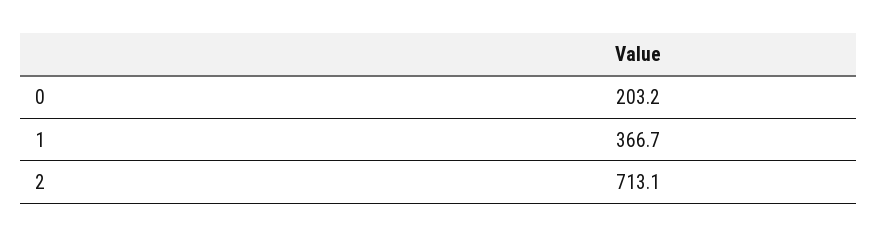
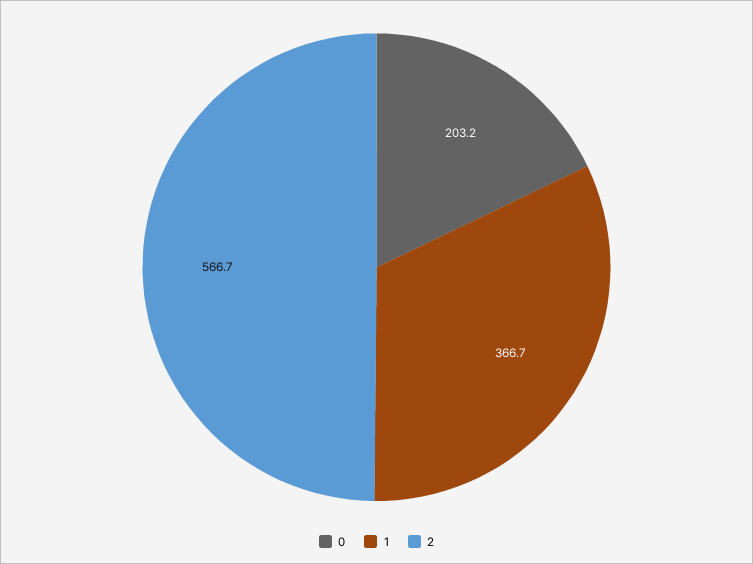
2: 713.1 -> 566.7

